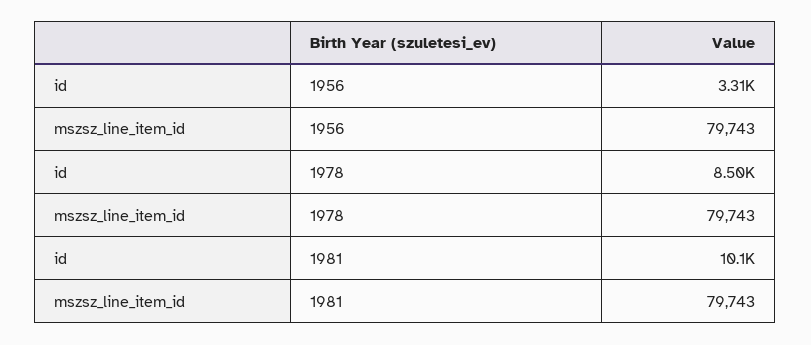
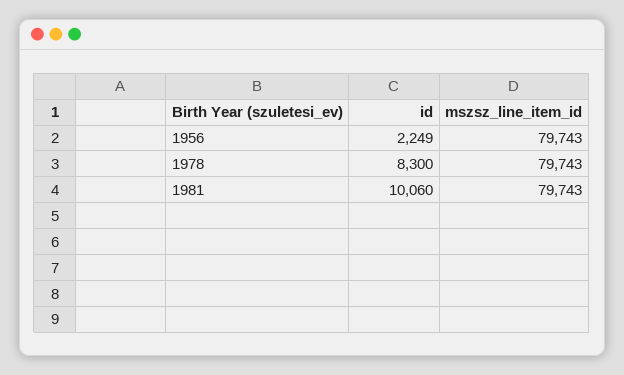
id, 1956: 3310 -> 2249
id, 1978: 8500 -> 8300

